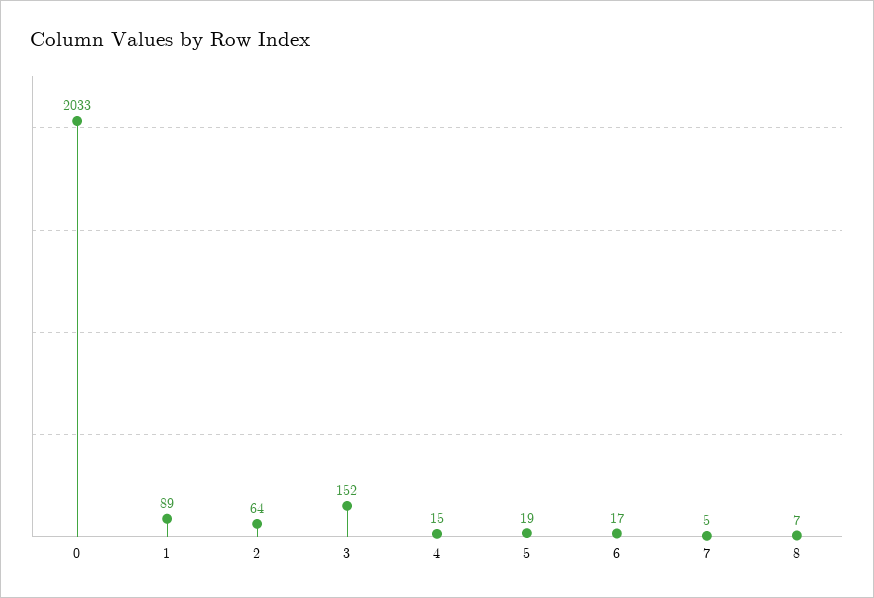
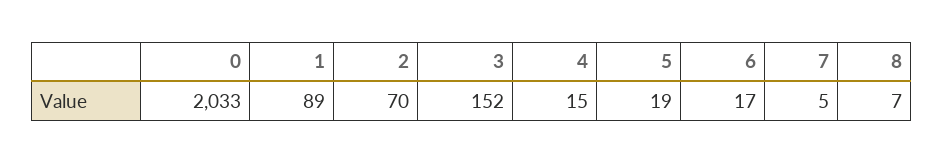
2: 64 -> 70

